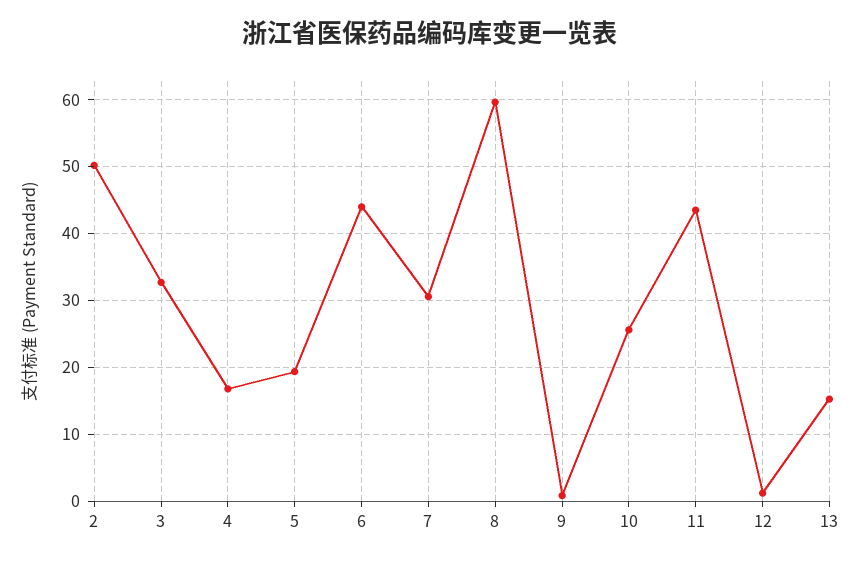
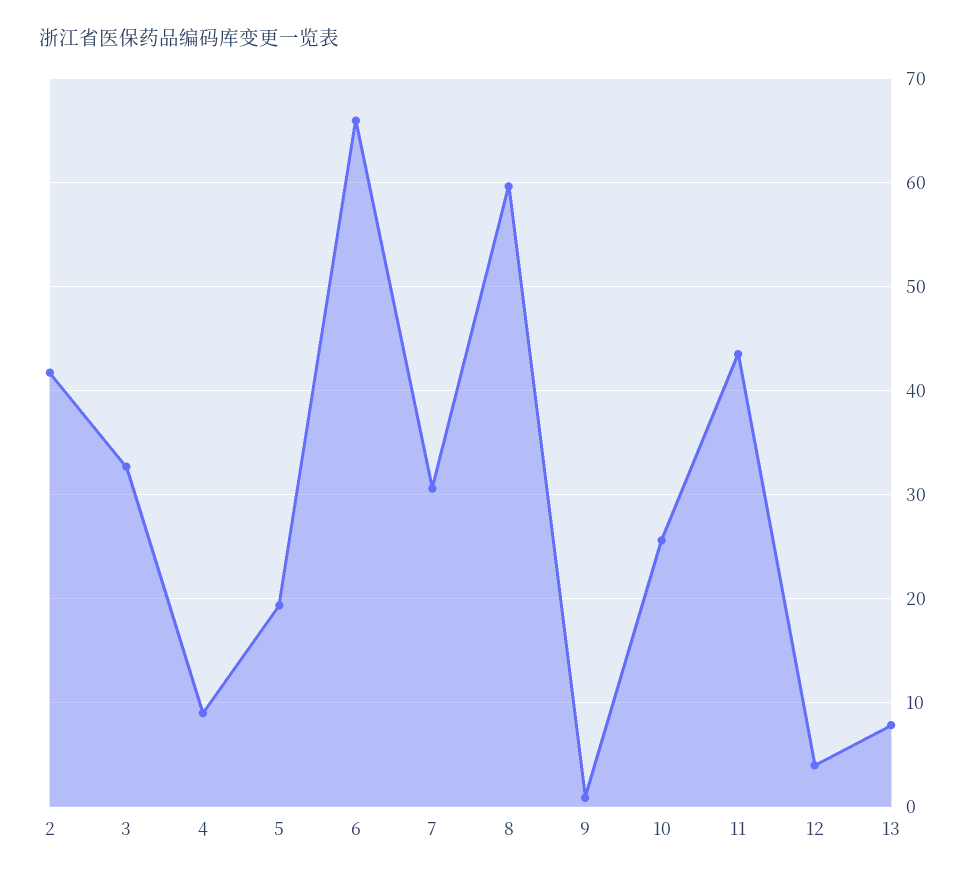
2: 50 -> 42
4: 17 -> 9
6: 44 -> 66
12: 1 -> 4
13: 15 -> 8

